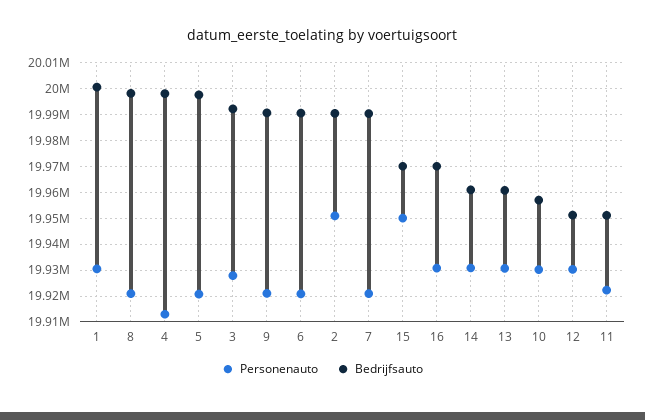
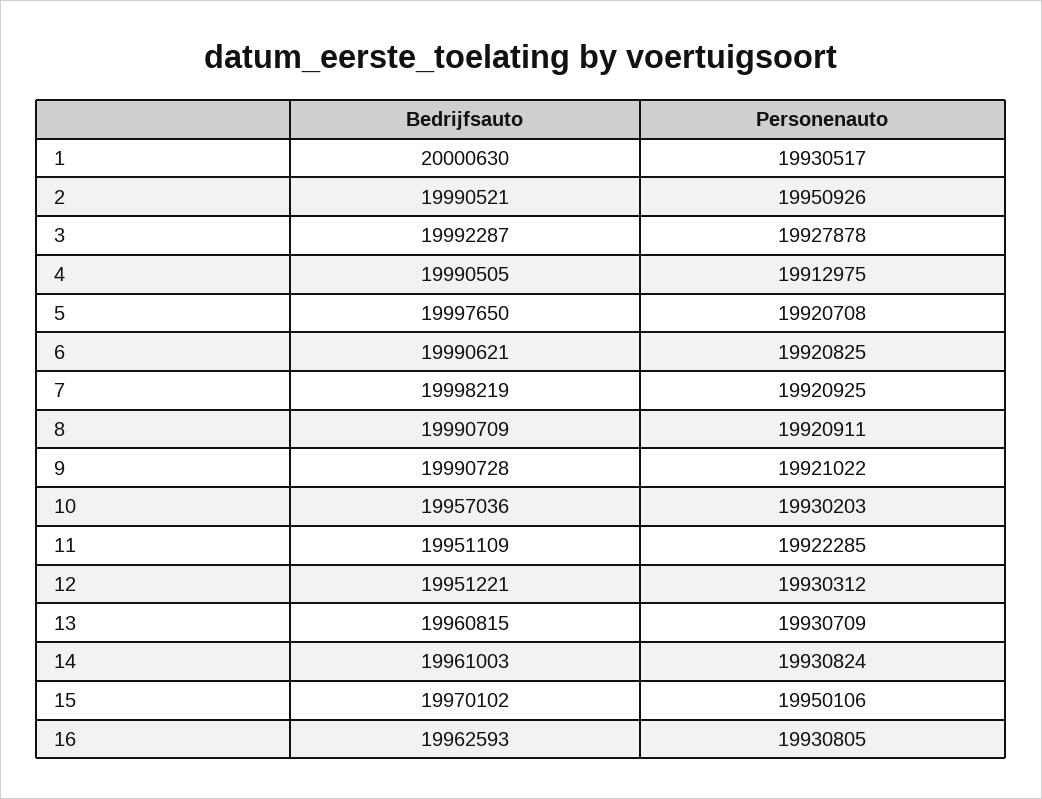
Bedrijfsauto, 8: 19997500 -> 19990709
Bedrijfsauto, 4: 19997500 -> 19990505
Bedrijfsauto, 7: 19990000 -> 19998219
Bedrijfsauto, 16: 19970000 -> 19962593

